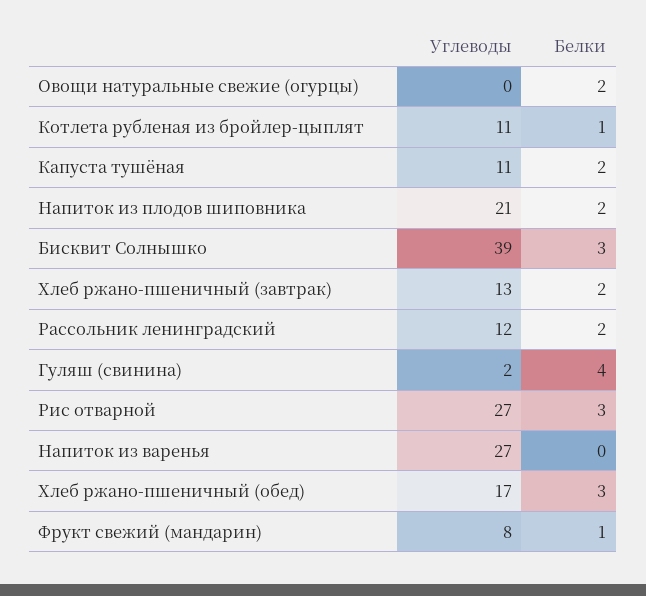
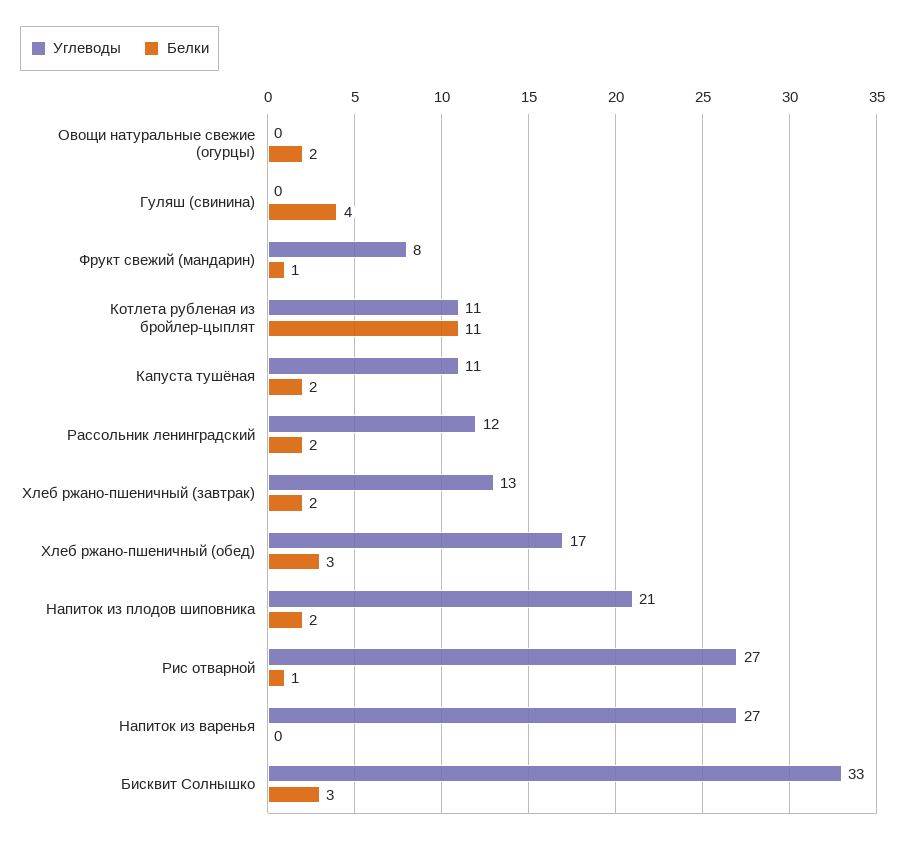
Белки, Котлета рубленая из бройлер-цыплят: 1 -> 11
Углеводы, Бисквит Солнышко: 39 -> 33
Углеводы, Гуляш (свинина): 2 -> 0
Белки, Рис отварной: 3 -> 1

